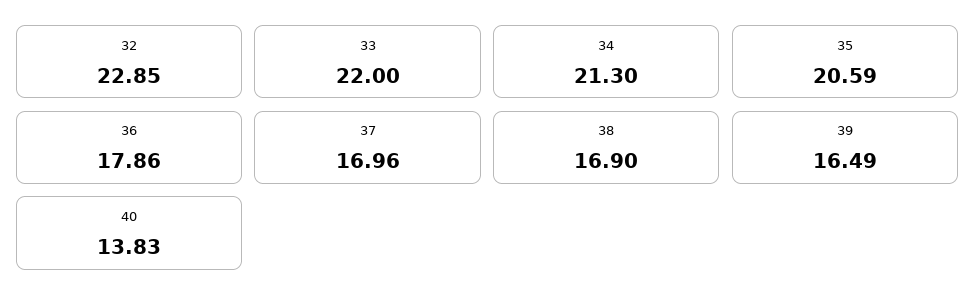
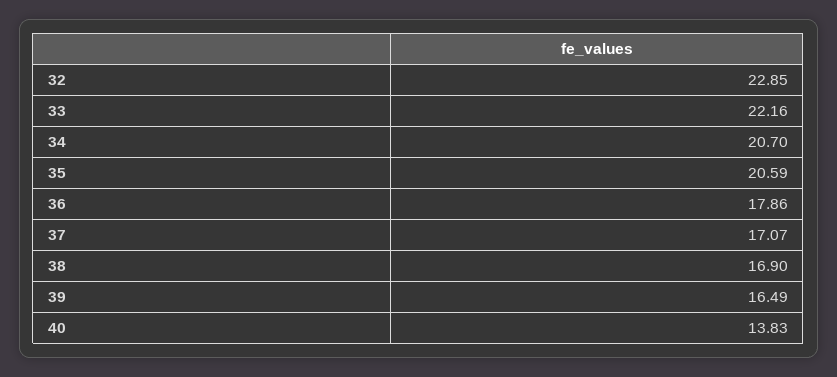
33: 22 -> 22.16
34: 21.3 -> 20.7
37: 16.96 -> 17.07

